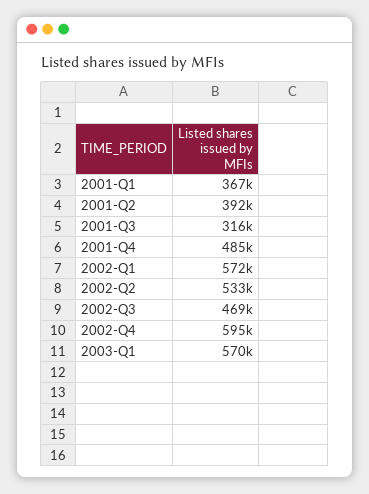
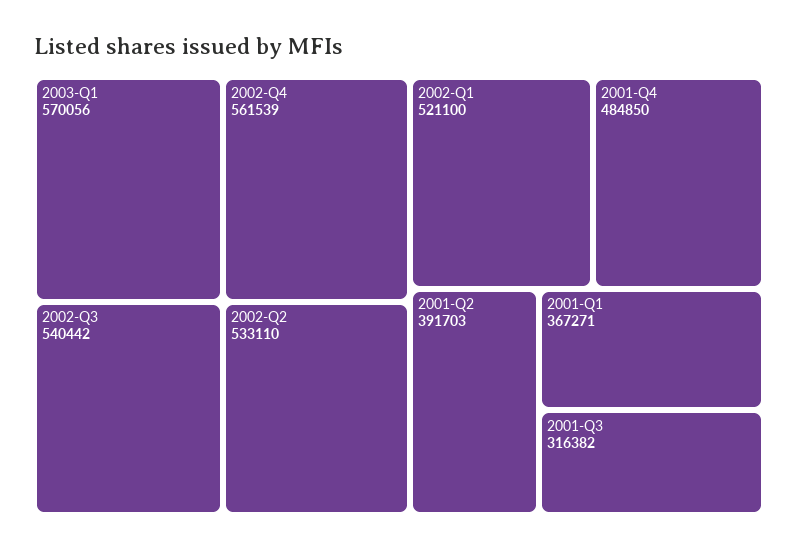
2002-Q1: 572000 -> 521100
2002-Q3: 469000 -> 540442
2002-Q4: 595000 -> 561539

